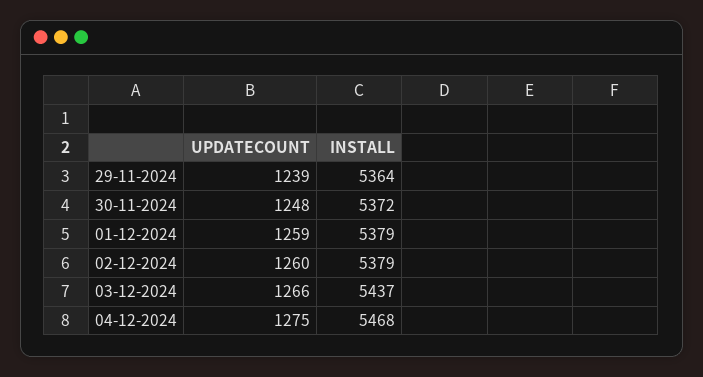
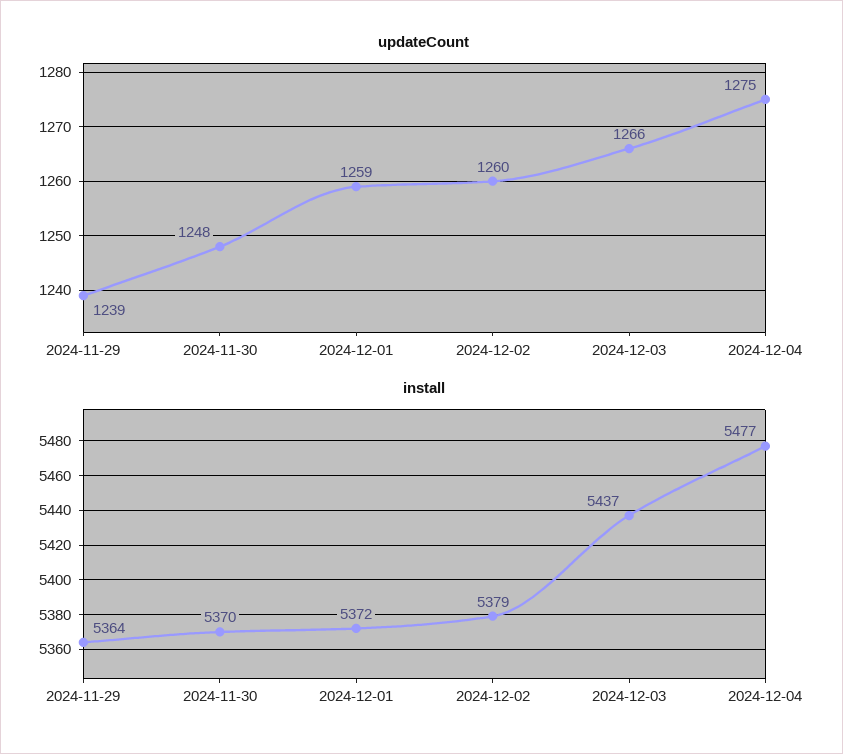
INSTALL, 30-11-2024: 5372 -> 5370
INSTALL, 01-12-2024: 5379 -> 5372
INSTALL, 04-12-2024: 5468 -> 5477

